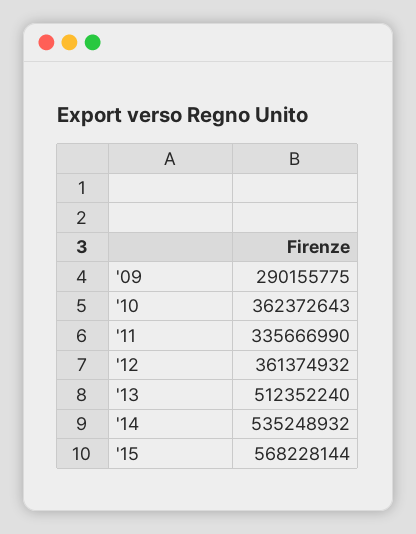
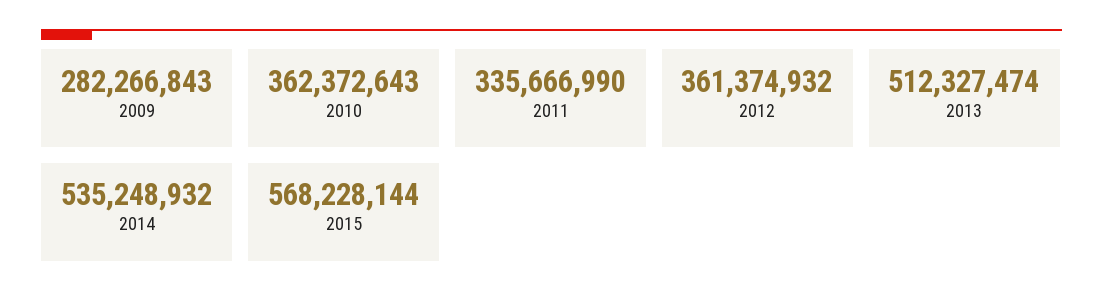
'09: 290155775 -> 282266843
'13: 512352240 -> 512327474

